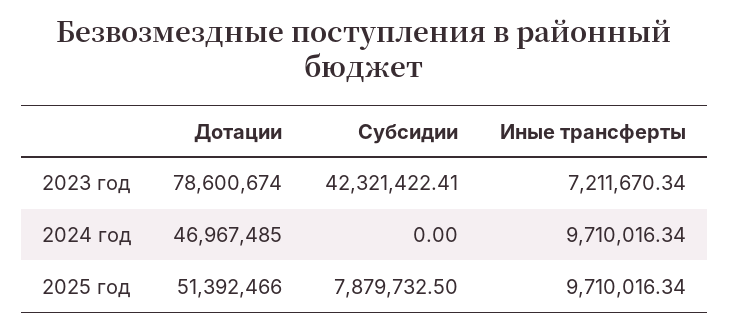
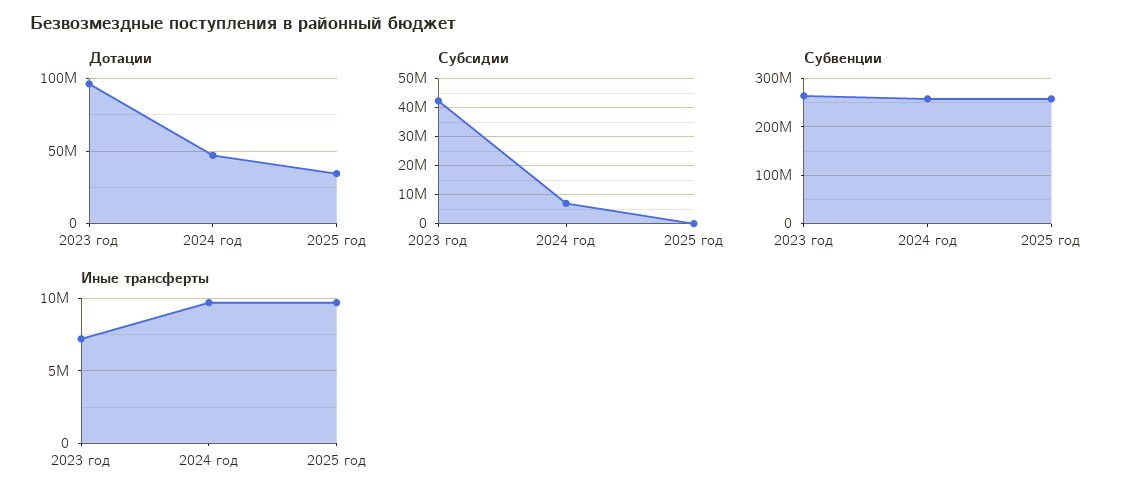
Дотации, 2023 год: 78600674 -> 95000000
Субсидии, 2024 год: 0 -> 7500000
Дотации, 2025 год: 51392466 -> 35000000
Субсидии, 2025 год: 7879732.5 -> 0
Субвенции, 2023 год: none -> 260000000
Субвенции, 2024 год: none -> 260000000
Субвенции, 2025 год: none -> 260000000

